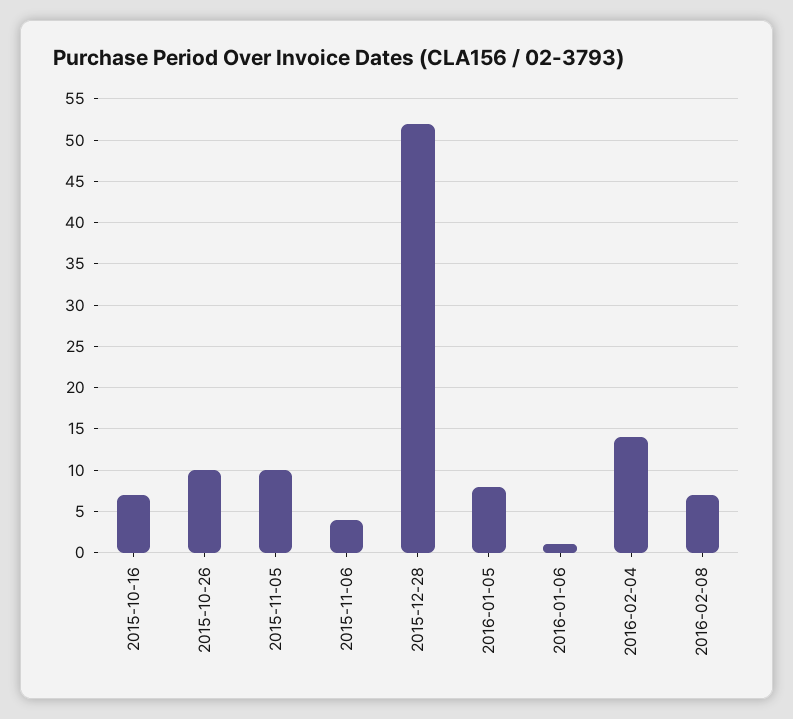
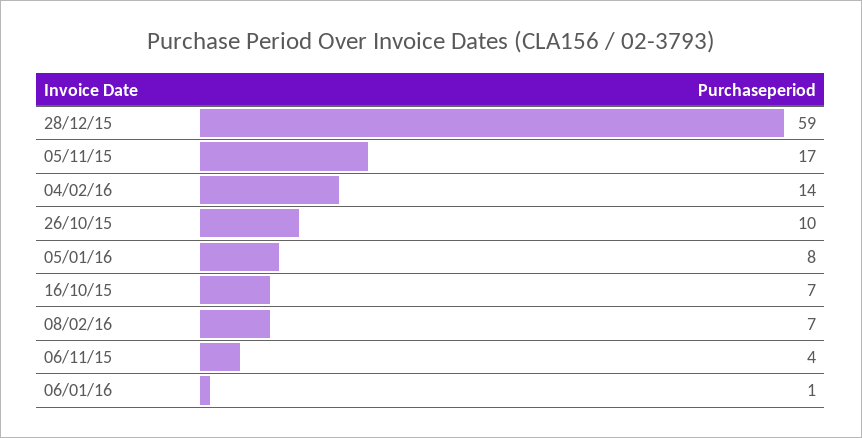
2015-11-05: 10 -> 17
2015-12-28: 52 -> 59

